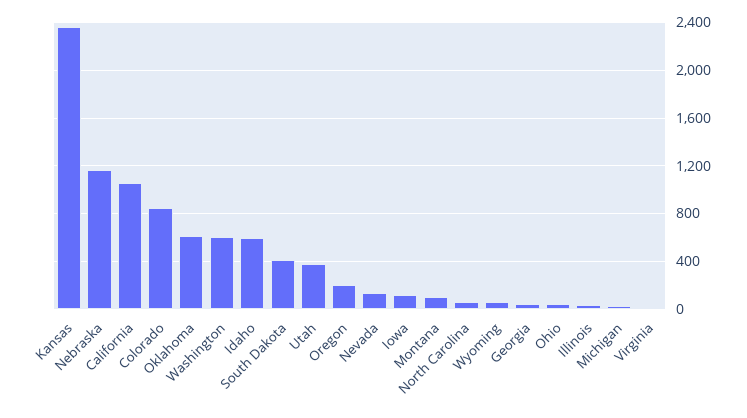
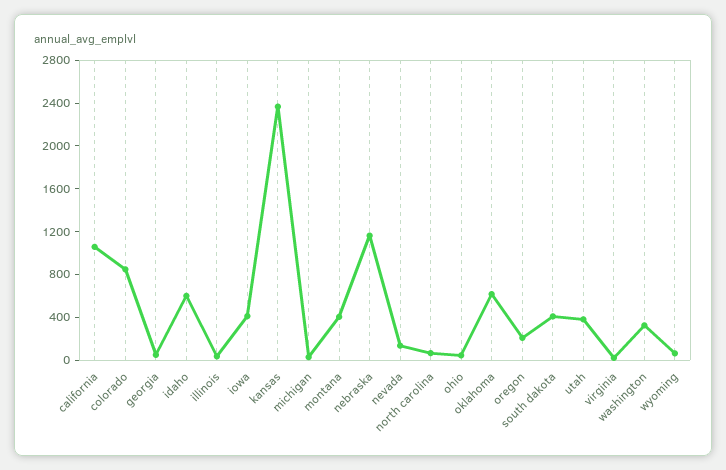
Washington: 600 -> 300
Iowa: 100 -> 400
Montana: 100 -> 400

